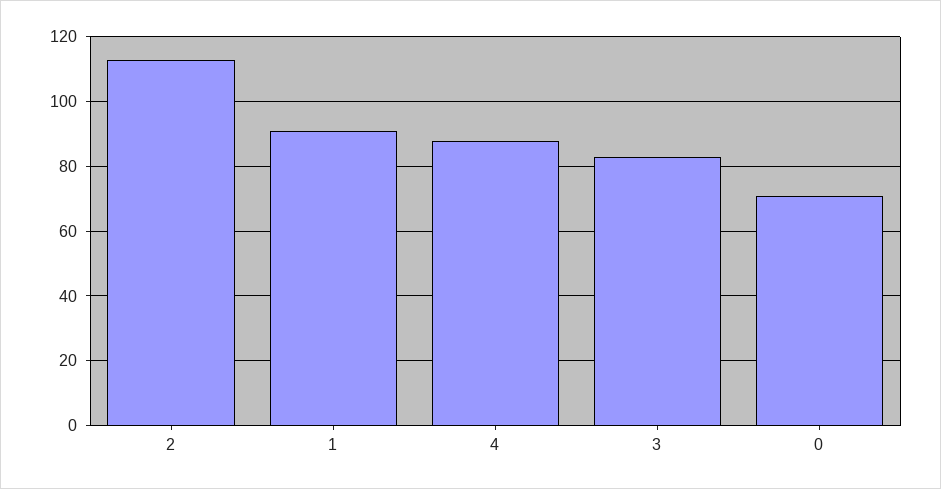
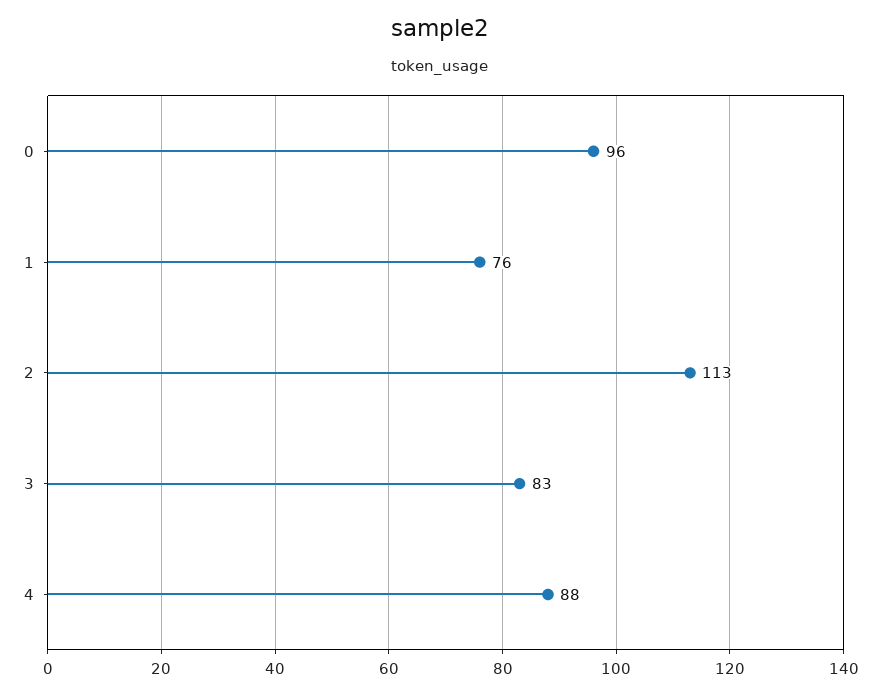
1: 90 -> 76
0: 70 -> 96

